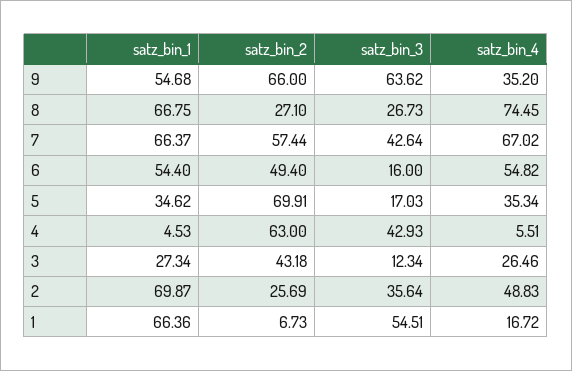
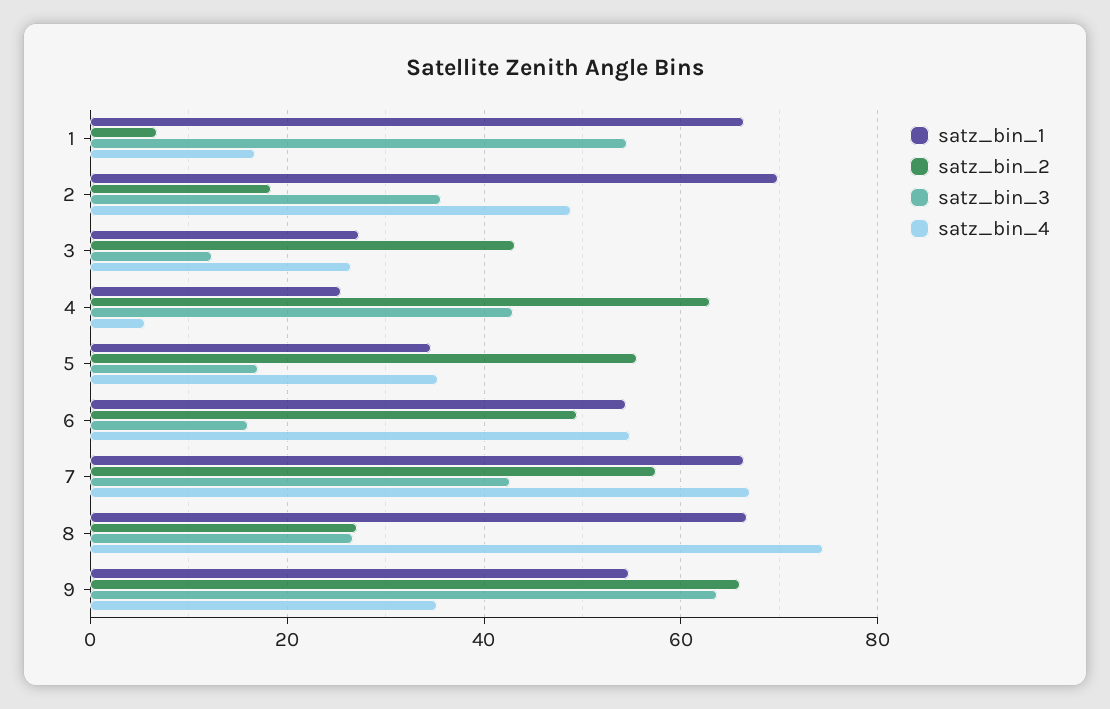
satz_bin_2, 5: 69.91 -> 56
satz_bin_1, 4: 4.53 -> 26
satz_bin_2, 2: 25.69 -> 18

